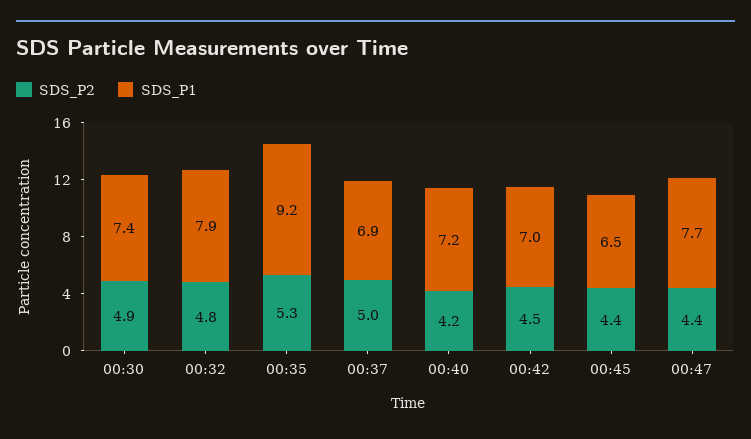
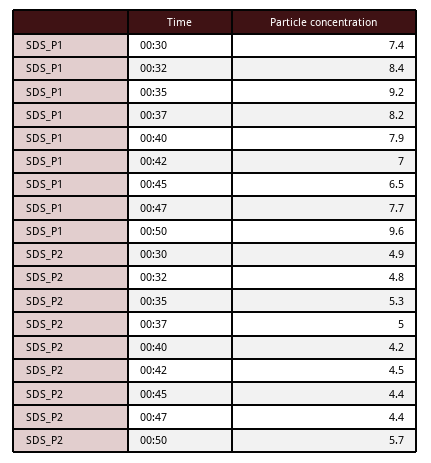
SDS_P1, 00:32: 7.9 -> 8.4
SDS_P1, 00:37: 6.9 -> 8.2
SDS_P1, 00:40: 7.2 -> 7.9
SDS_P1, 00:50: none -> 9.6
SDS_P2, 00:50: none -> 5.7

